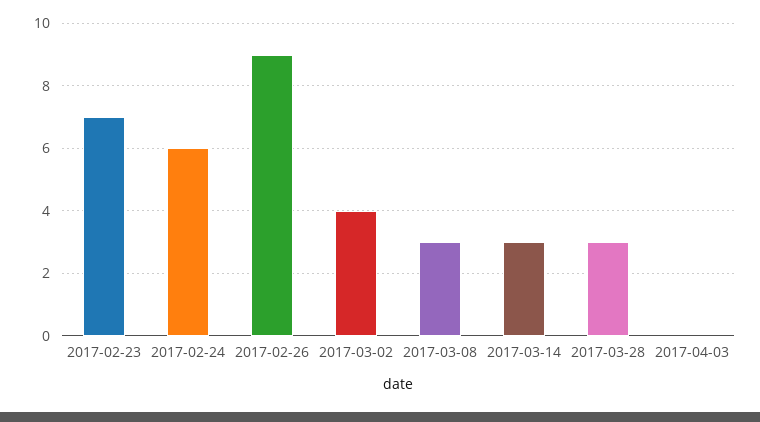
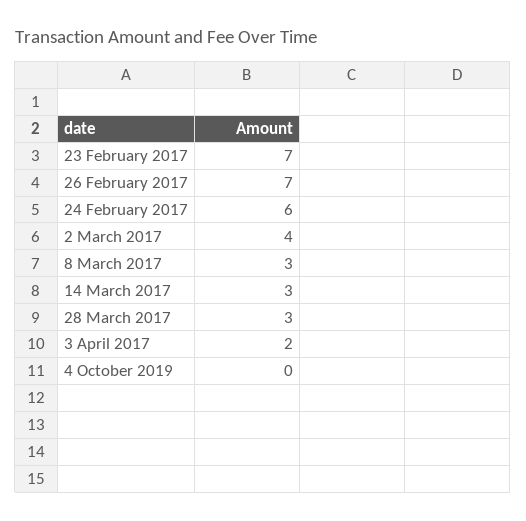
2017-02-26: 9 -> 7
2017-04-03: 0 -> 2
4 October 2019: none -> 0

